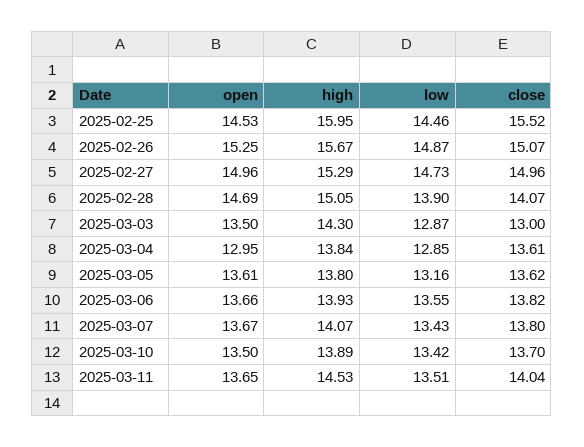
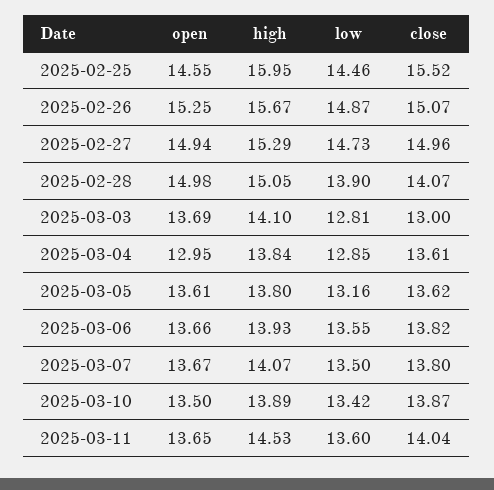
open, 2025-02-25: 14.53 -> 14.55
open, 2025-02-27: 14.96 -> 14.94
open, 2025-02-28: 14.69 -> 14.98
open, 2025-03-03: 13.5 -> 13.69
high, 2025-03-03: 14.3 -> 14.1
low, 2025-03-03: 12.87 -> 12.81
low, 2025-03-07: 13.43 -> 13.5
close, 2025-03-10: 13.7 -> 13.87
low, 2025-03-11: 13.51 -> 13.6

